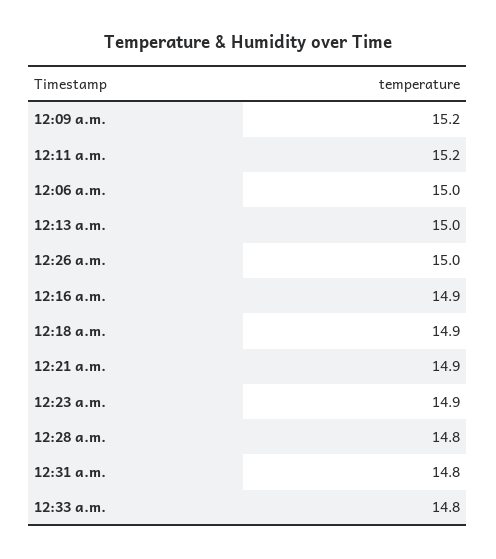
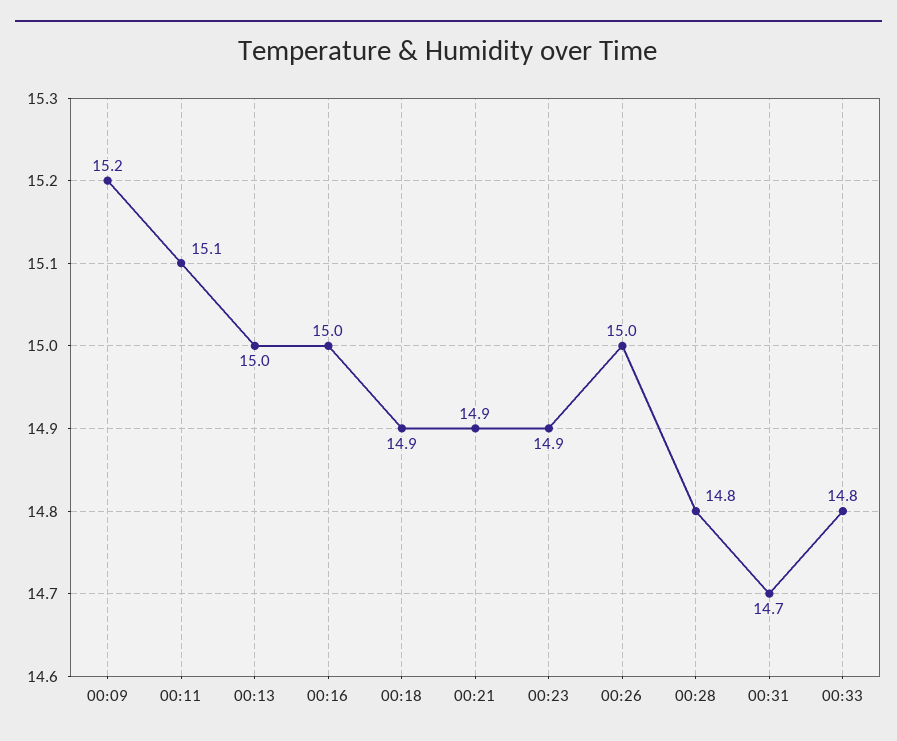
12:11 a.m.: 15.2 -> 15.1
12:06 a.m.: 15 -> none
12:16 a.m.: 14.9 -> 15
12:31 a.m.: 14.8 -> 14.7

